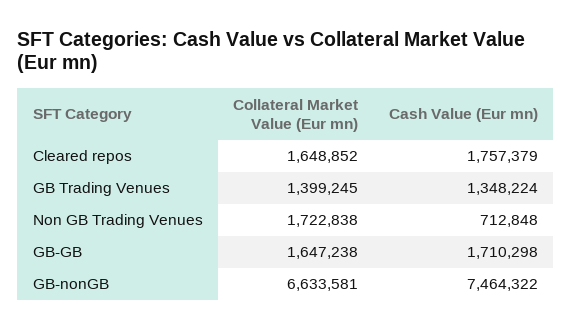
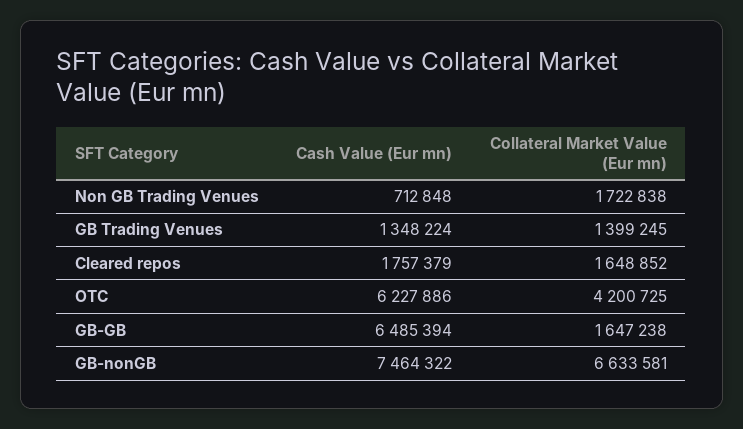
Cash Value (Eur mn), GB-GB: 1710298 -> 6485394
Cash Value (Eur mn), OTC: none -> 6227886
Collateral Market Value (Eur mn), OTC: none -> 4200725

